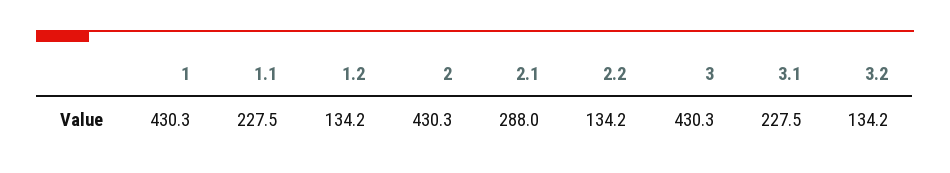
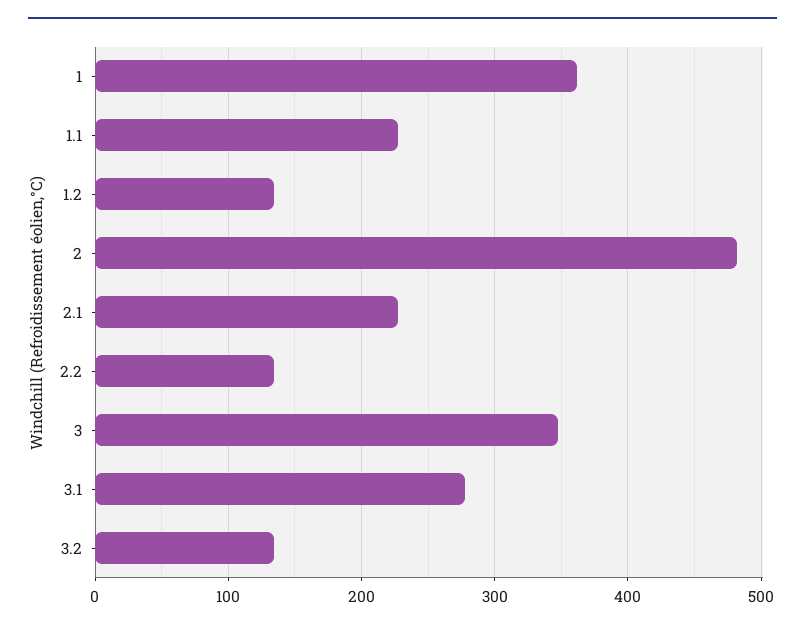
1: 430.3 -> 360
2: 430.3 -> 480
2.1: 288 -> 230
3: 430.3 -> 350
3.1: 227.5 -> 280

